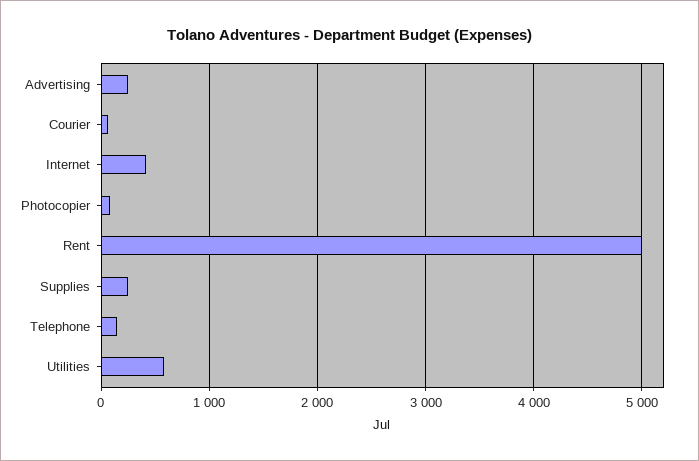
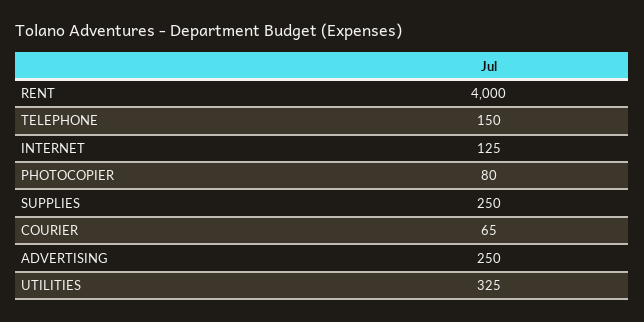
Internet: 400 -> 125
Rent: 5000 -> 4000
Utilities: 600 -> 325

